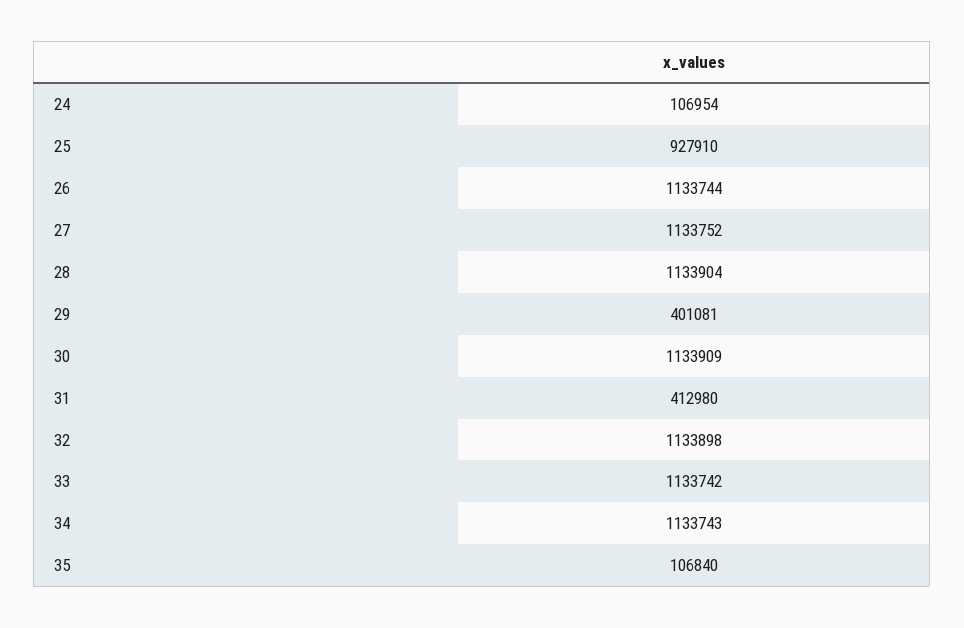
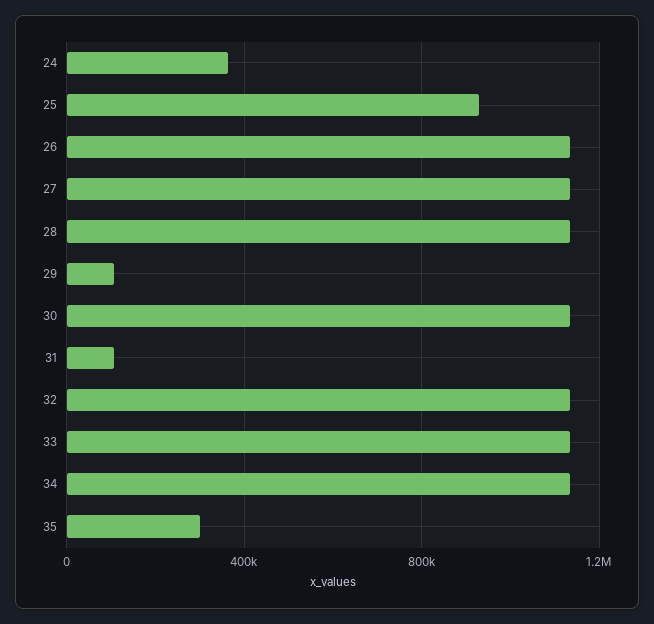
24: 106954 -> 350000
29: 401081 -> 100000
31: 412980 -> 100000
35: 106840 -> 300000

